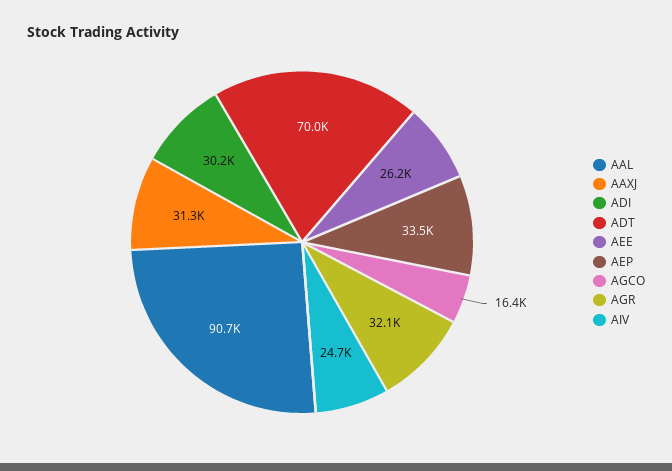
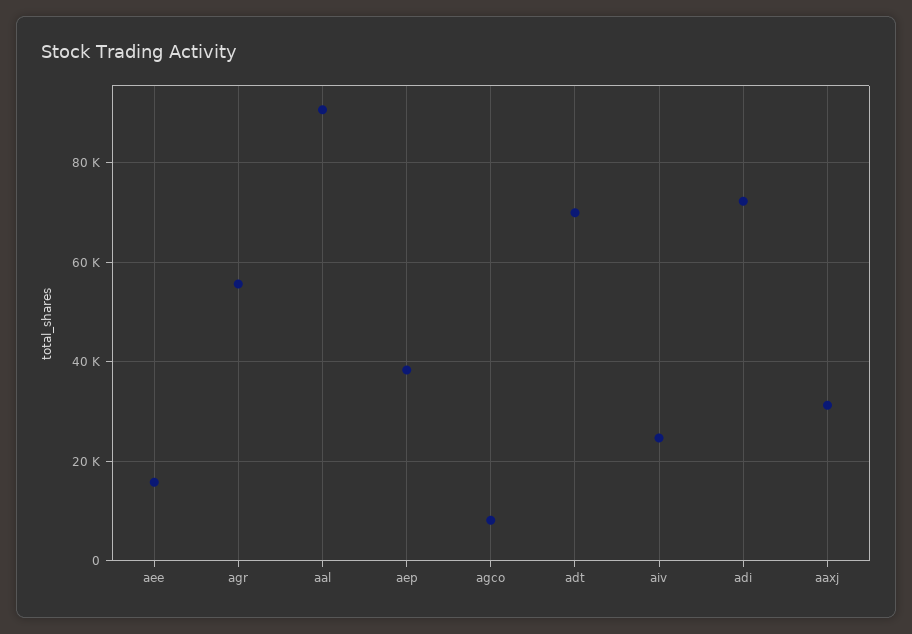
ADI: 30200 -> 72000
AEE: 26200 -> 16000
AEP: 33500 -> 38000
AGCO: 16400 -> 8000
AGR: 32100 -> 56000

